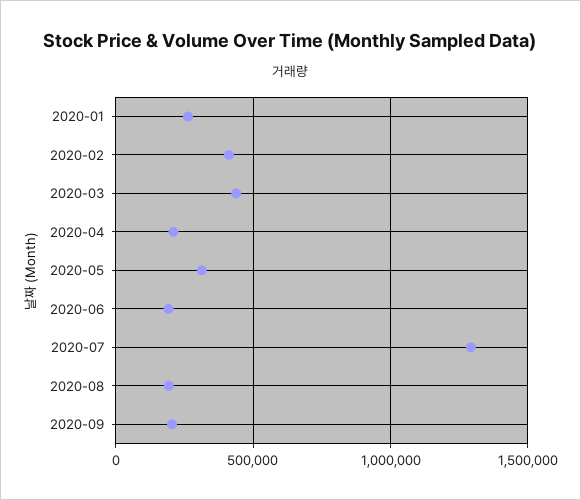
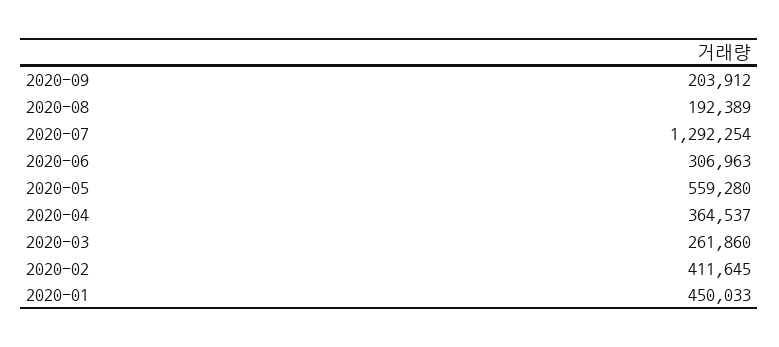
2020-01: 250000 -> 450033
2020-03: 450000 -> 261860
2020-04: 200000 -> 364537
2020-05: 300000 -> 559280
2020-06: 200000 -> 306963

